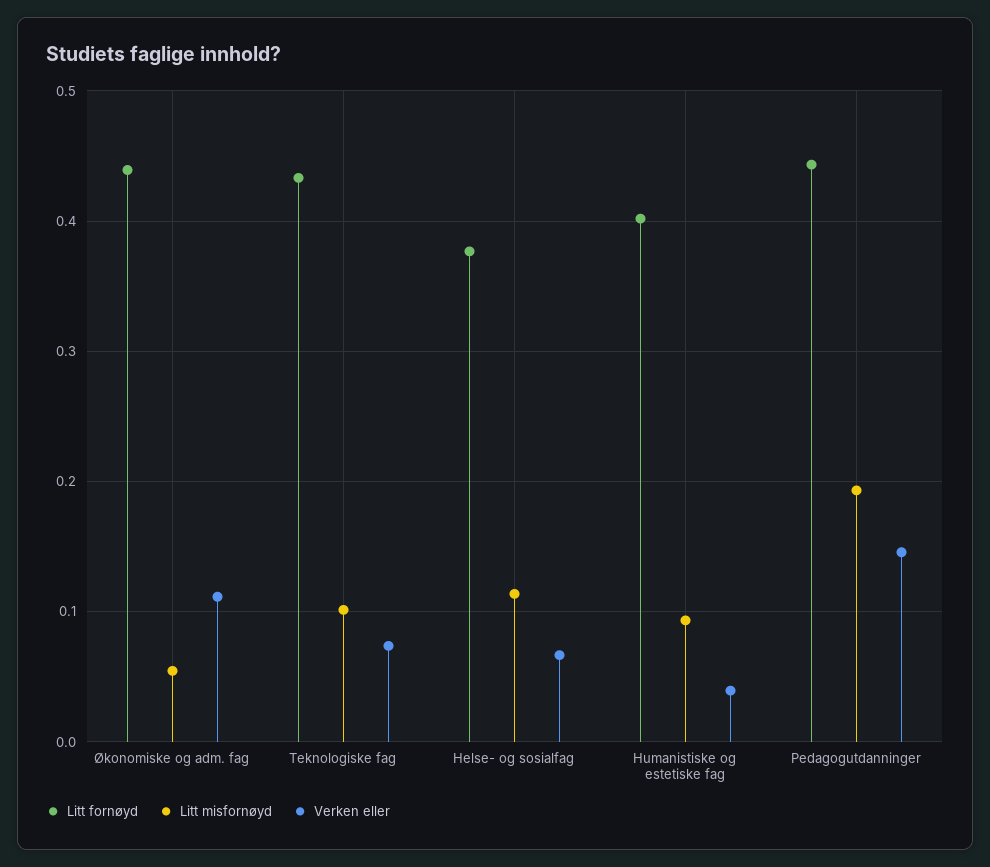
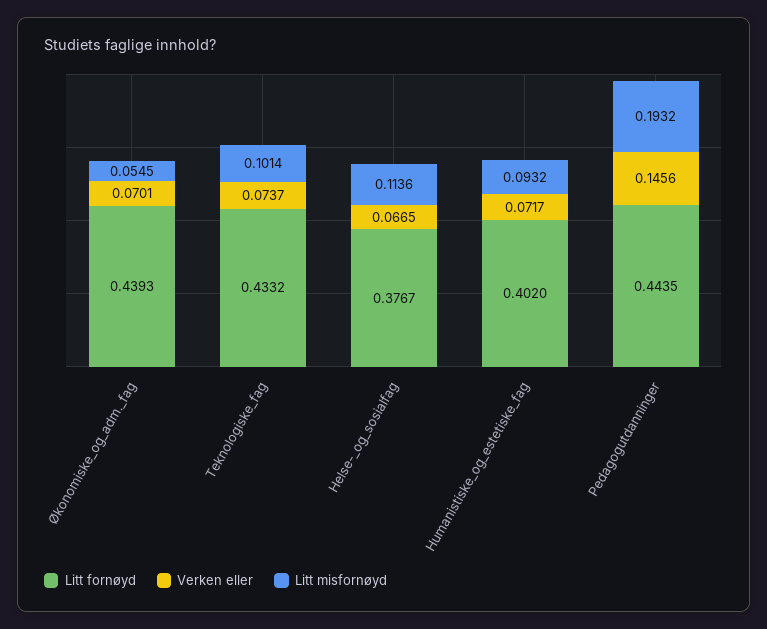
Verken eller, Økonomiske og adm. fag: 0.11 -> 0.0701
Verken eller, Humanistiske og estetiske fag: 0.04 -> 0.0717

